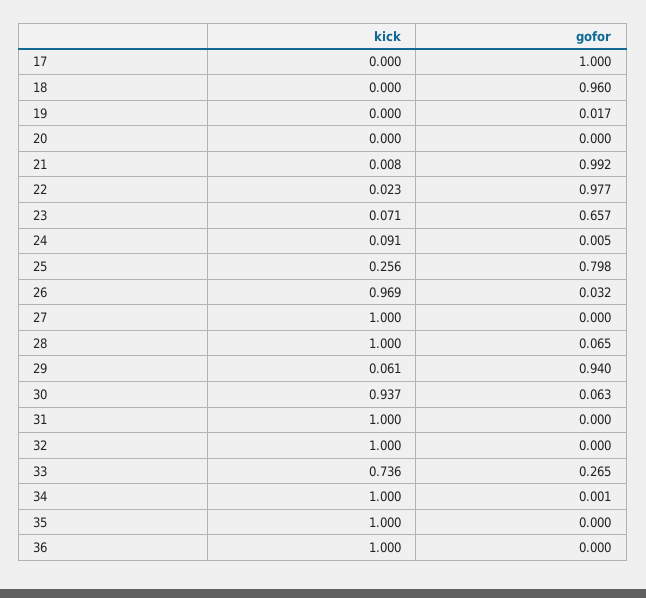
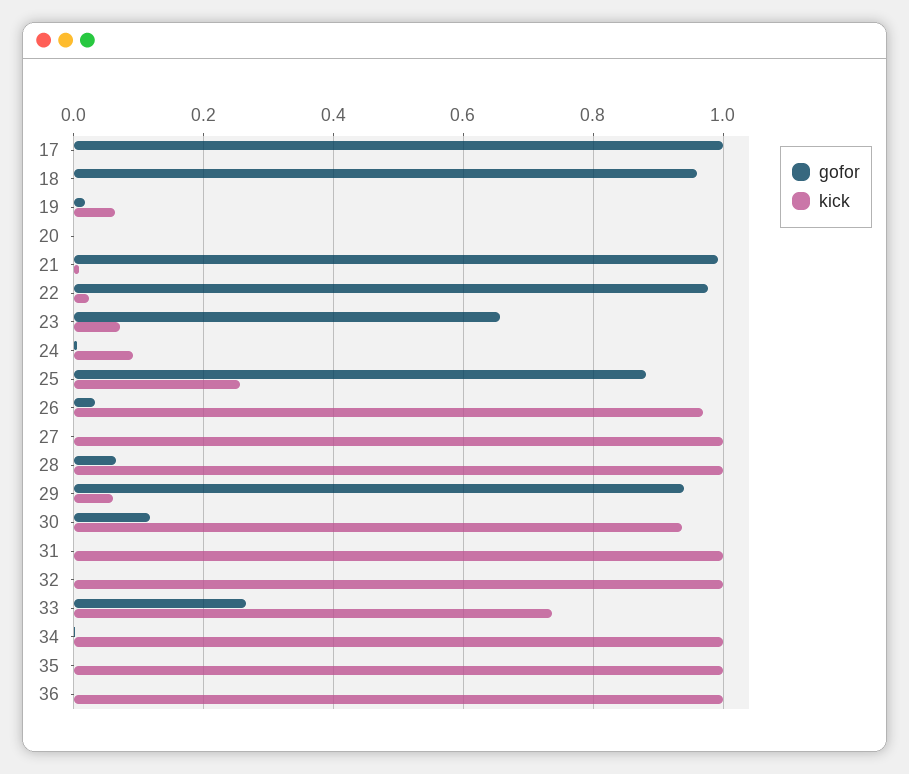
kick, 19: 0 -> 0.06
gofor, 25: 0.798 -> 0.88
gofor, 30: 0.063 -> 0.12

